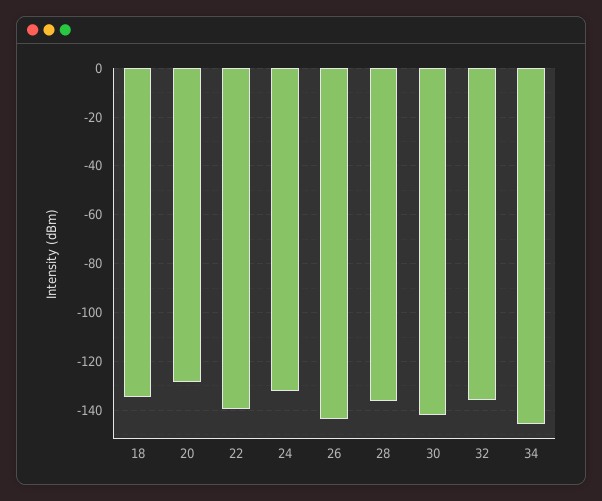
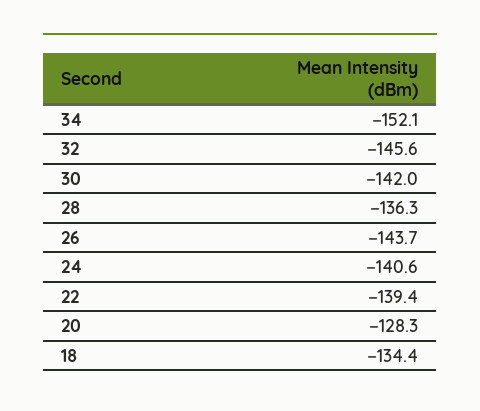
24: -132.5 -> -140.6
32: -135 -> -145.6
34: -145 -> -152.1

